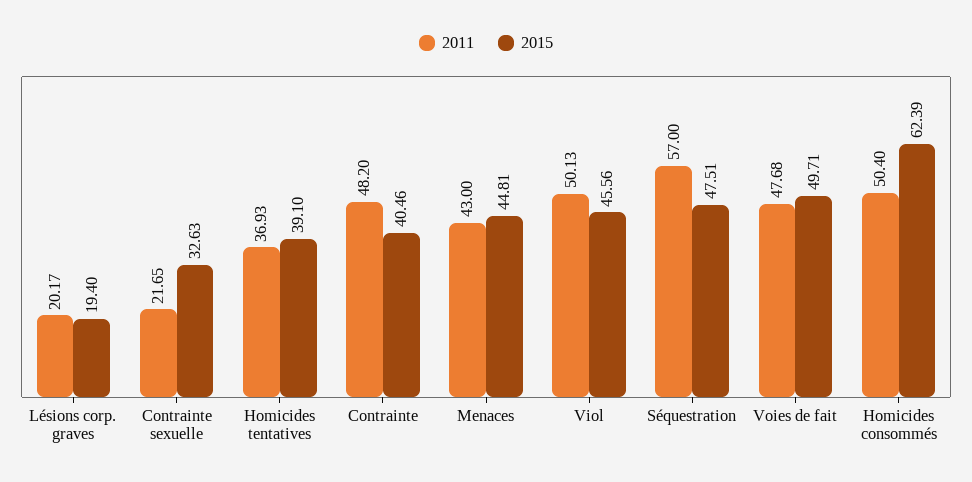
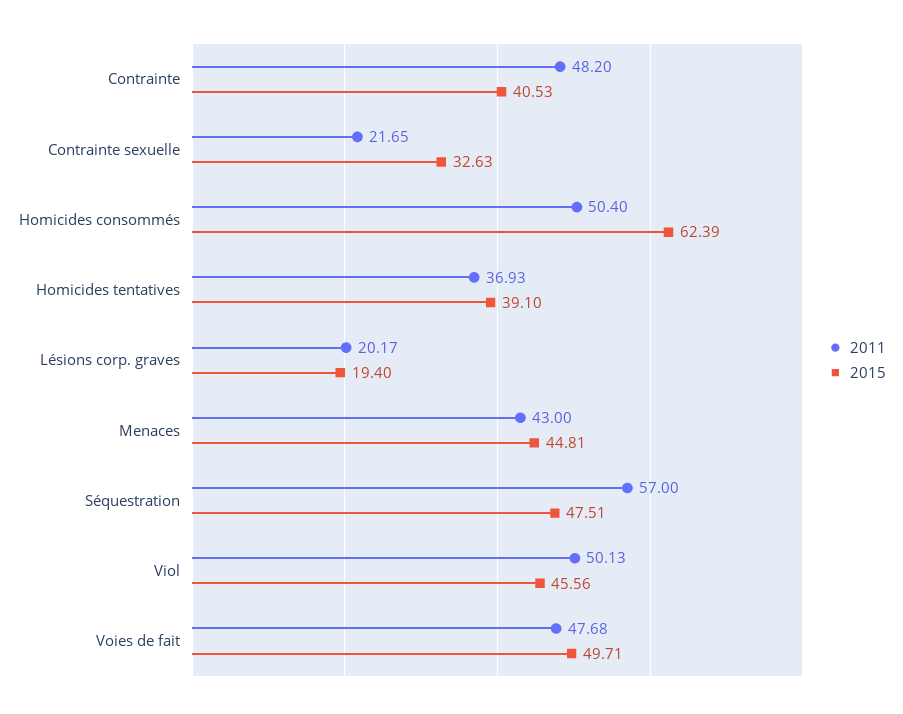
2015, Contrainte: 40.46 -> 40.53

